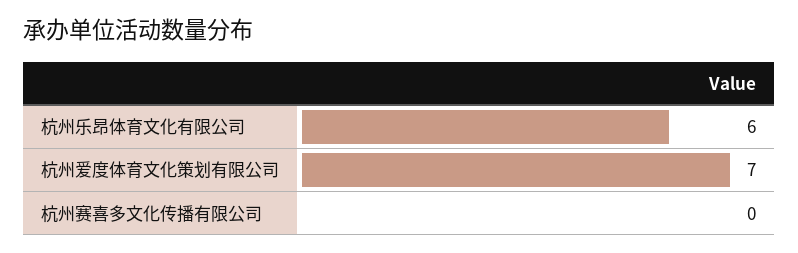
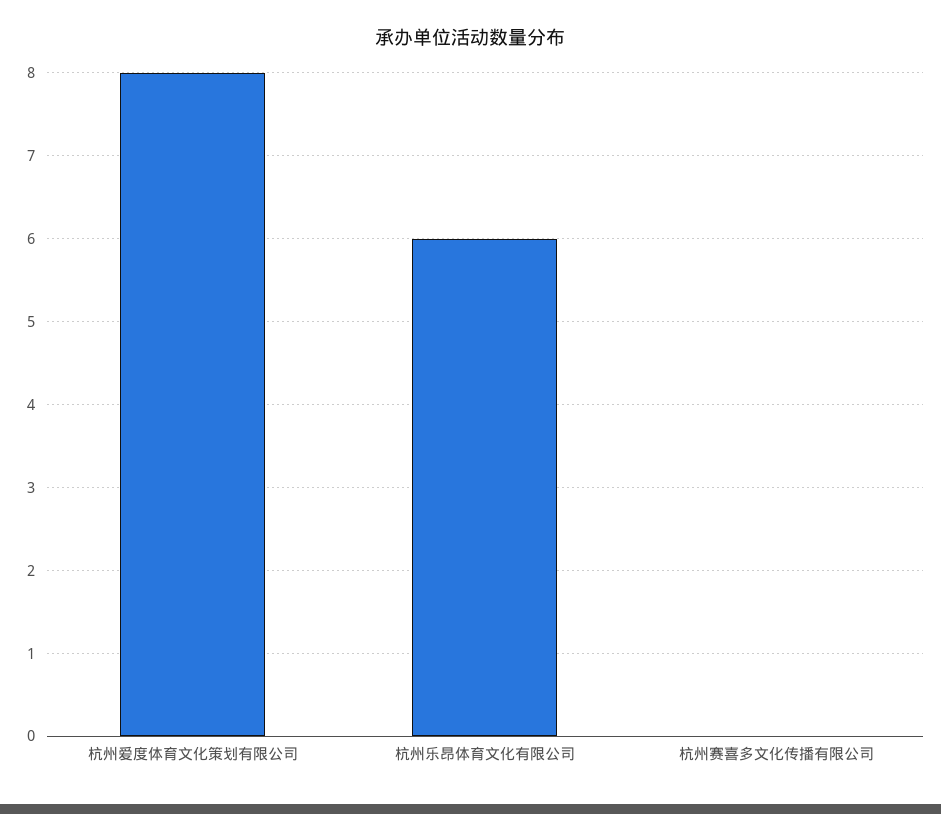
杭州爱度体育文化策划有限公司: 7 -> 8

